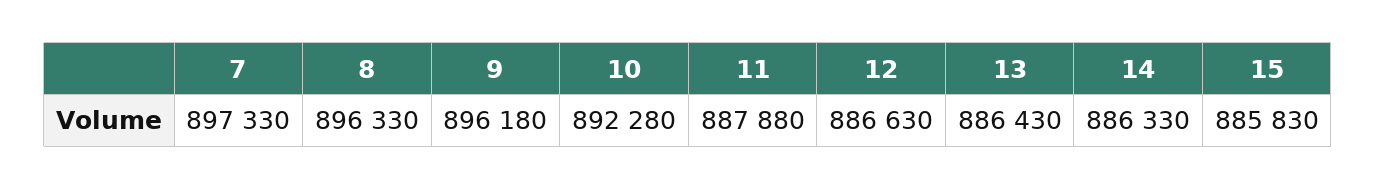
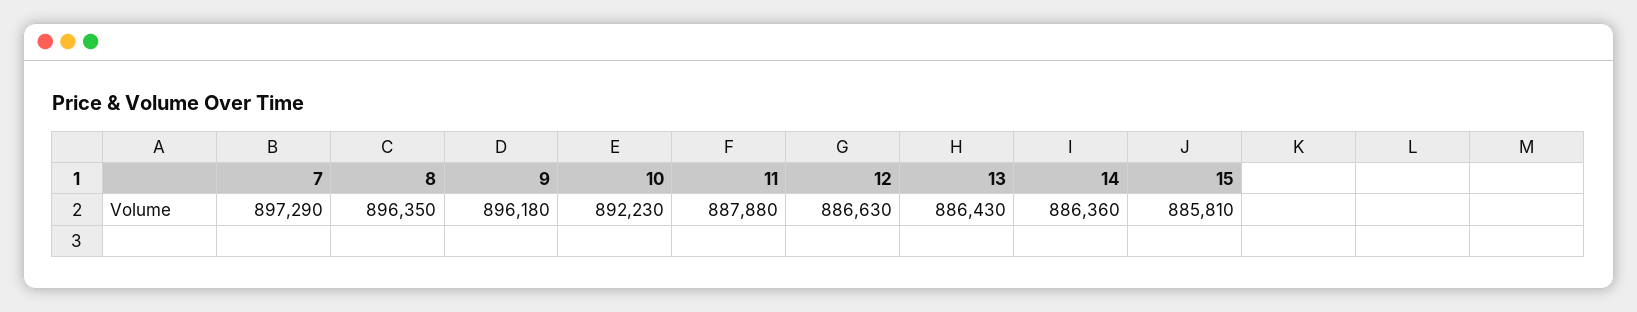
7: 897330 -> 897290
8: 896330 -> 896350
10: 892280 -> 892230
14: 886330 -> 886360
15: 885830 -> 885810

